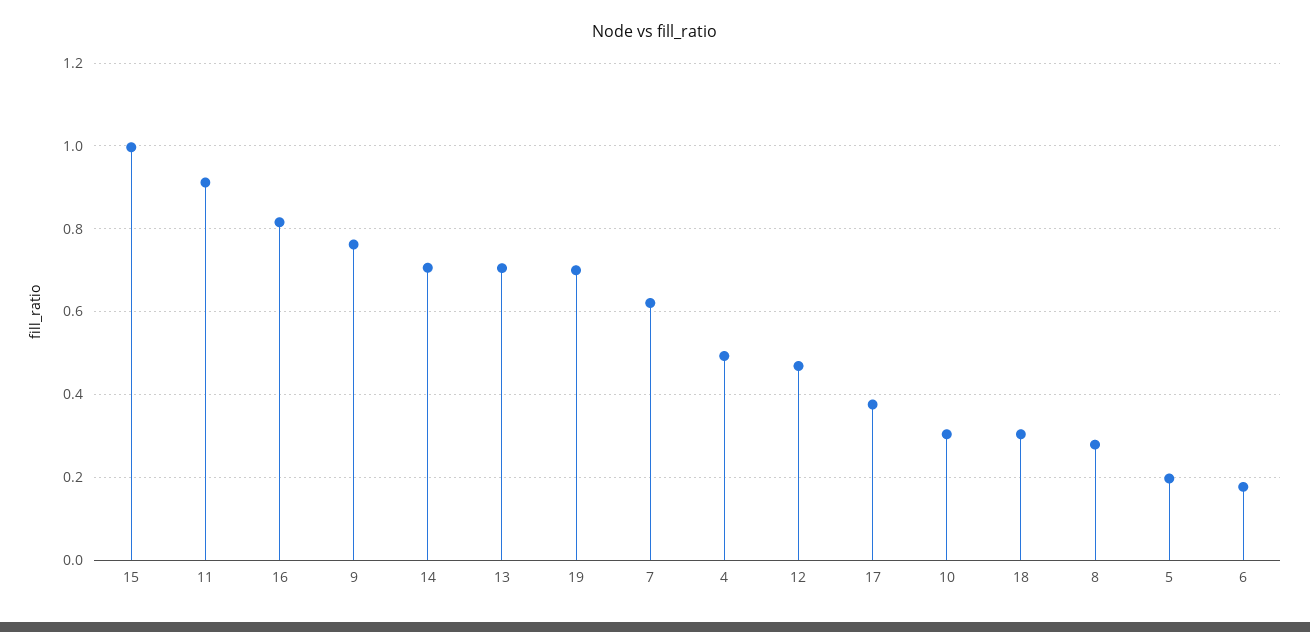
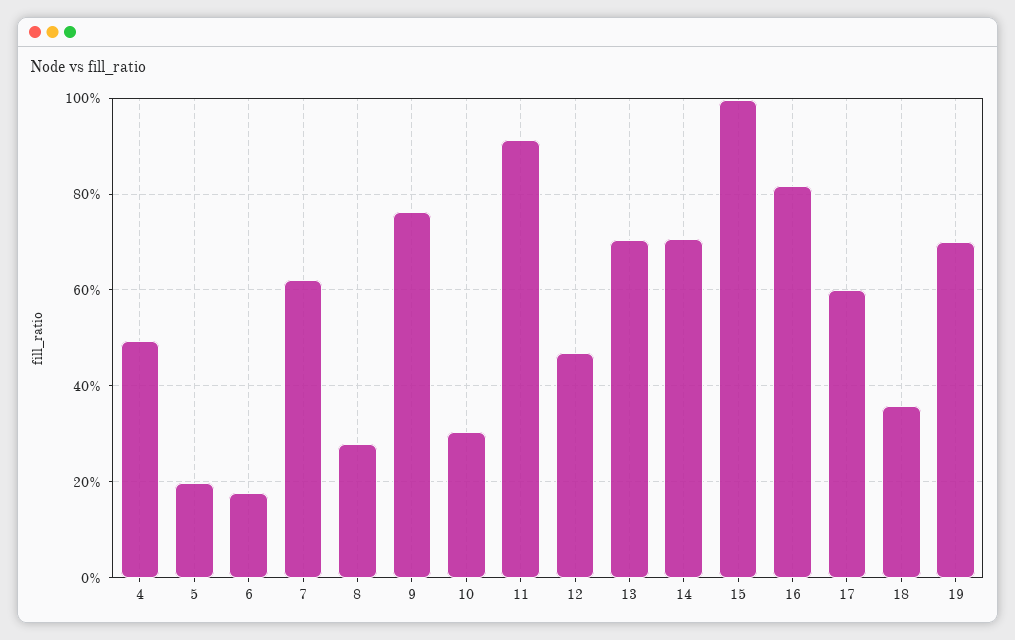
17: 0.38 -> 0.6
18: 0.3 -> 0.36

